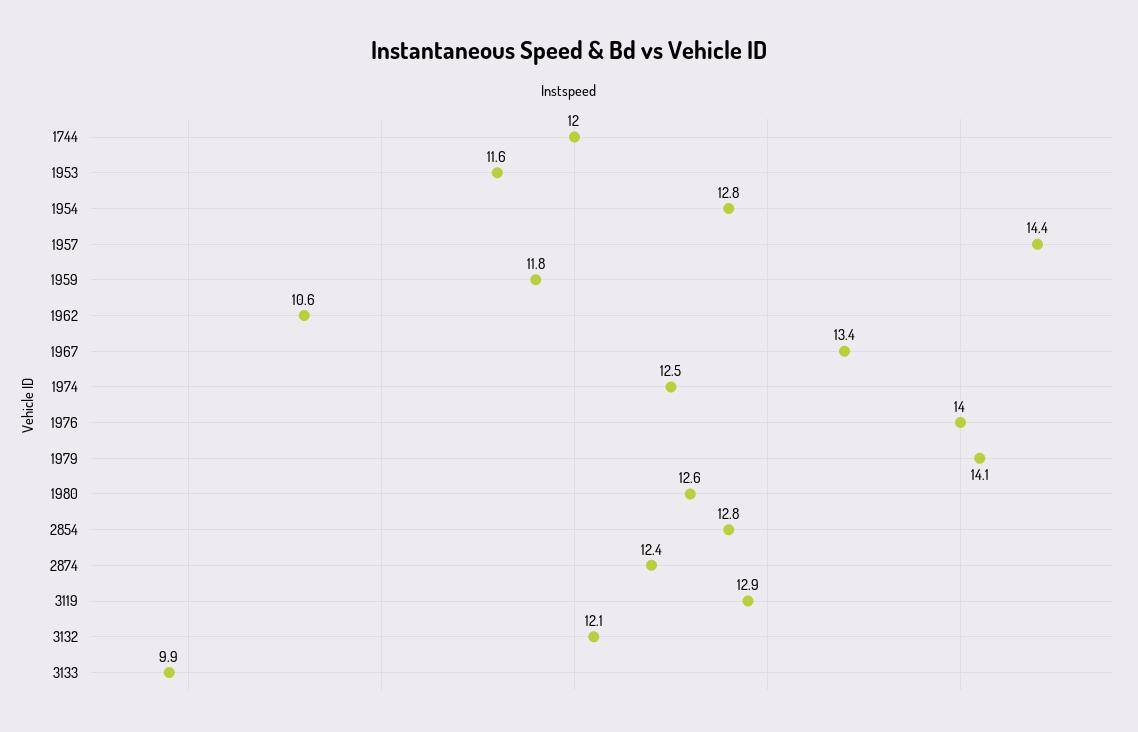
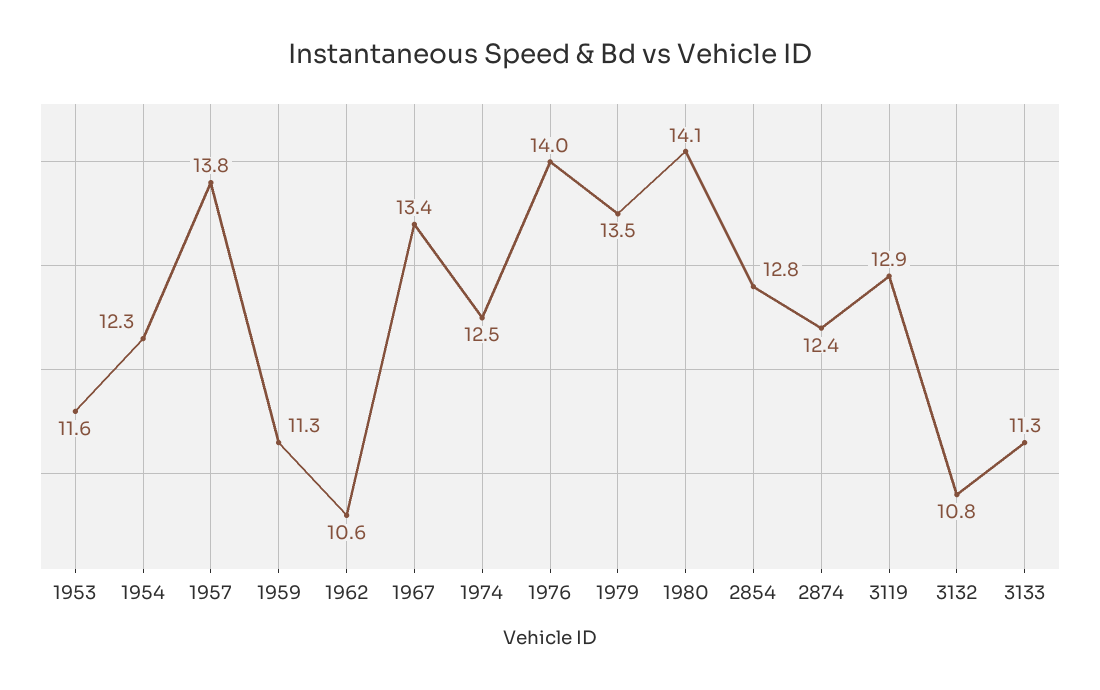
1744: 12 -> none
1954: 12.8 -> 12.3
1957: 14.4 -> 13.8
1959: 11.8 -> 11.3
1979: 14.1 -> 13.5
1980: 12.6 -> 14.1
3132: 12.1 -> 10.8
3133: 9.9 -> 11.3

